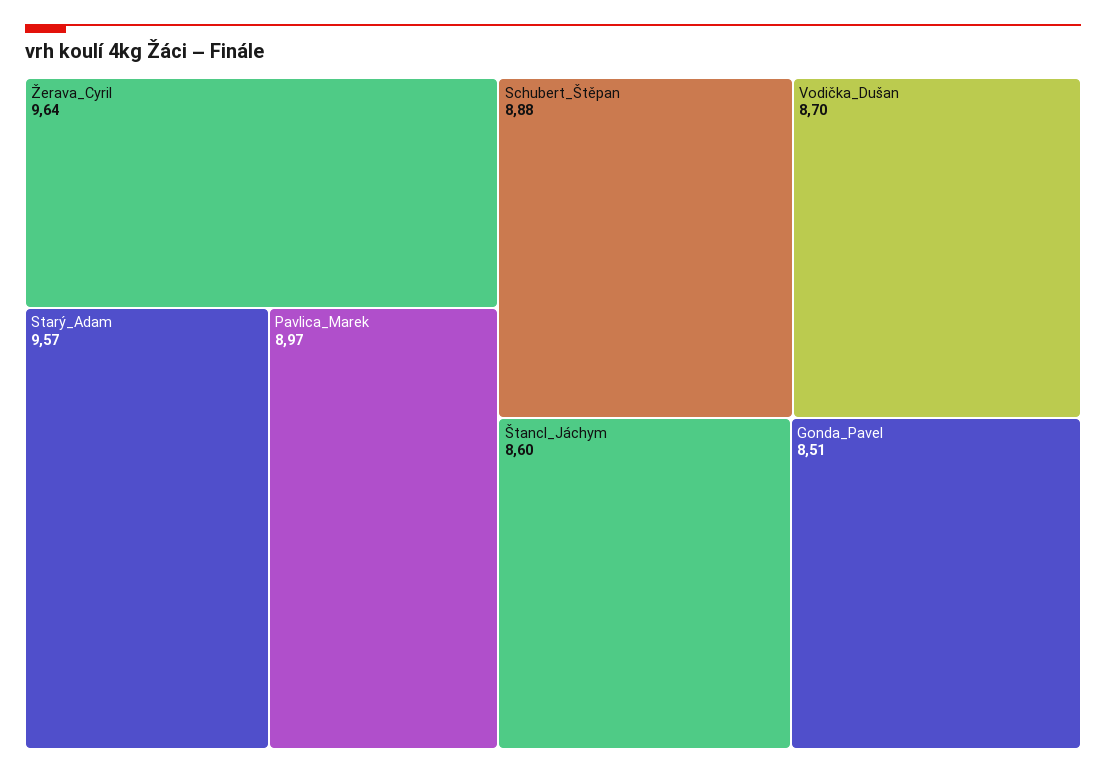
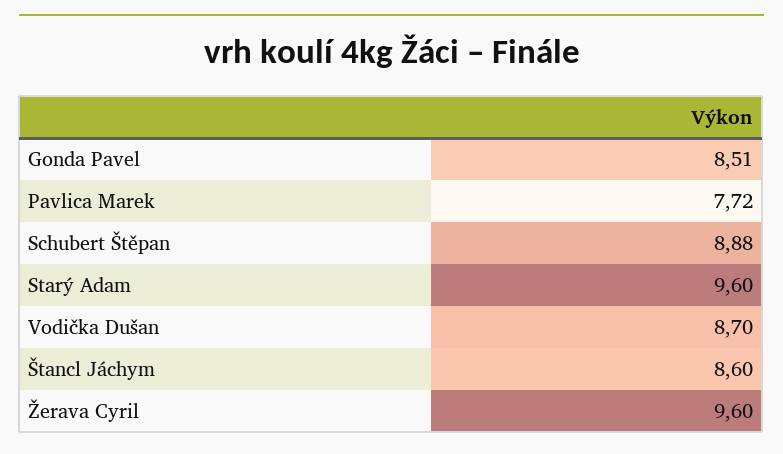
Žerava_Cyril: 9.64 -> 9.6
Starý_Adam: 9.57 -> 9.6
Pavlica_Marek: 8.97 -> 7.72

